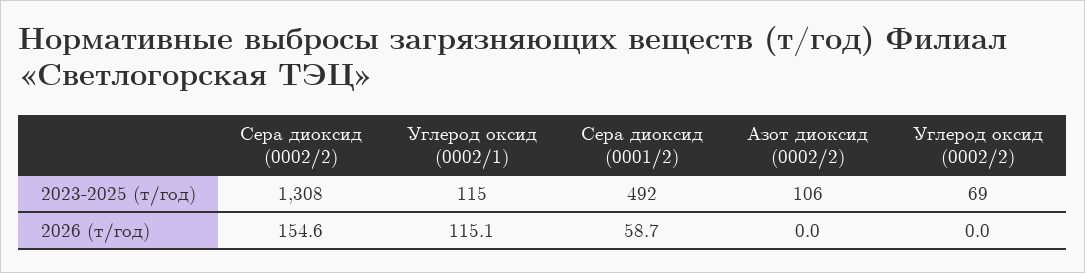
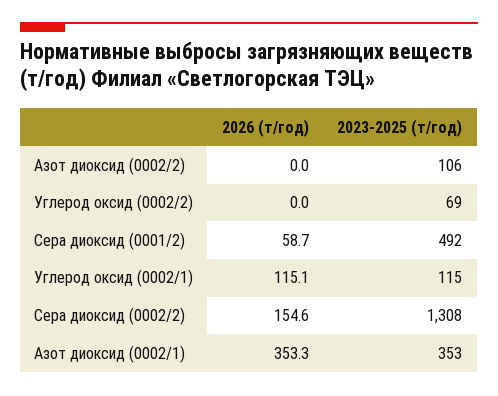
Азот диоксид (0002/1), 2026 (т/год): none -> 353.3
Азот диоксид (0002/1), 2023-2025 (т/год): none -> 353

